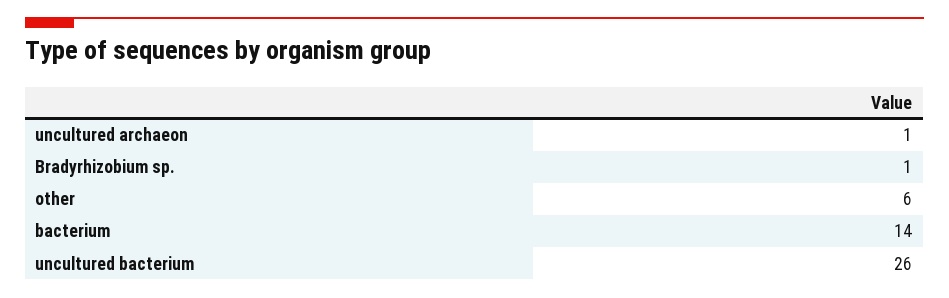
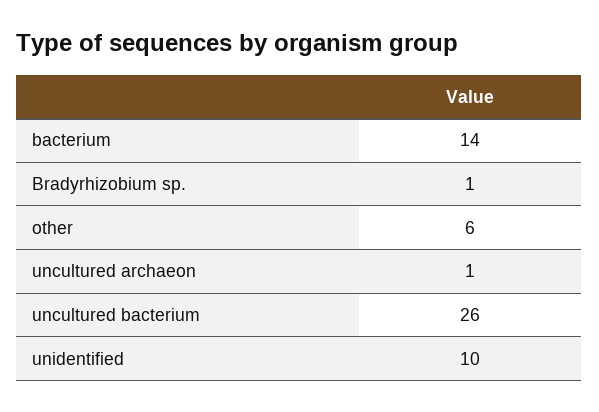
unidentified: none -> 10

